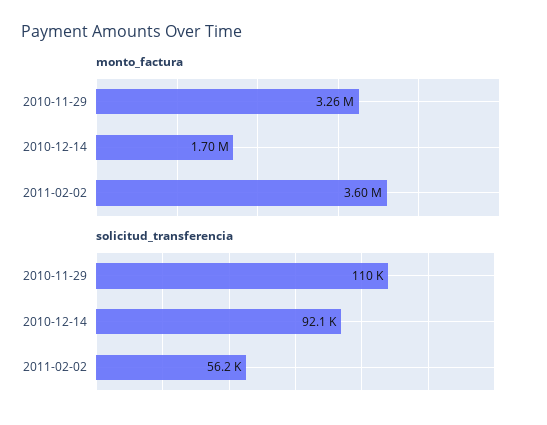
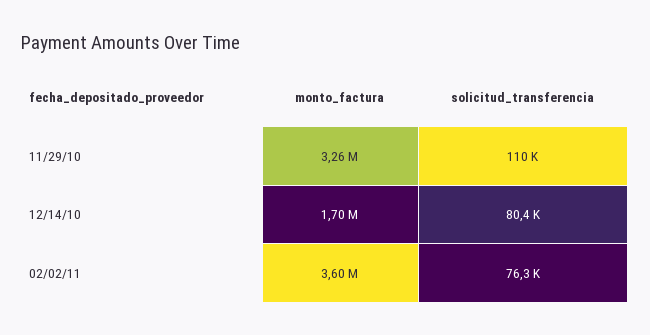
solicitud_transferencia, 2010-12-14: 92100 -> 80400
solicitud_transferencia, 2011-02-02: 56200 -> 76300

